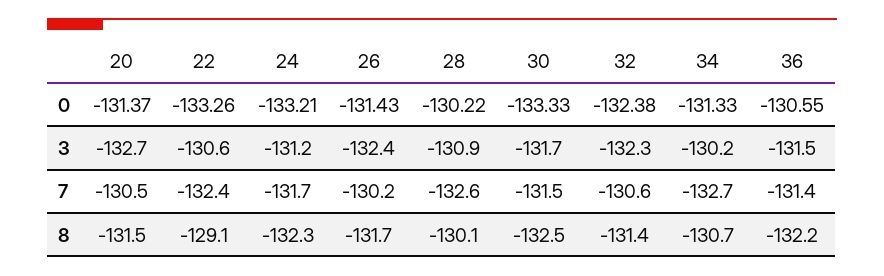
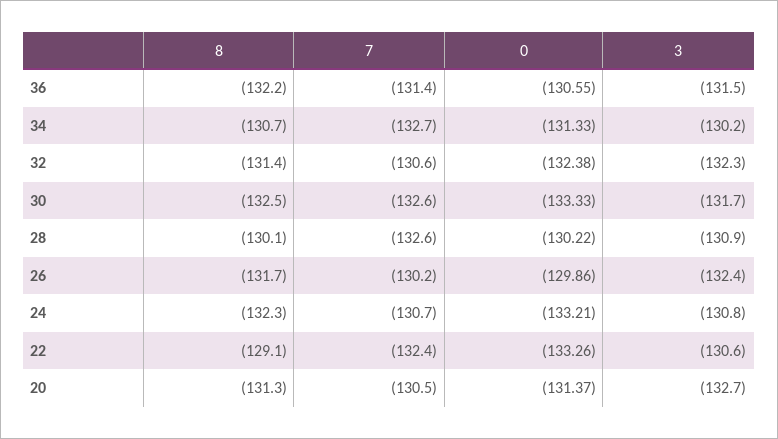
26, 0: -131.43 -> -129.86
24, 3: -131.2 -> -130.8
24, 7: -131.7 -> -130.7
30, 7: -131.5 -> -132.6
20, 8: -131.5 -> -131.3

